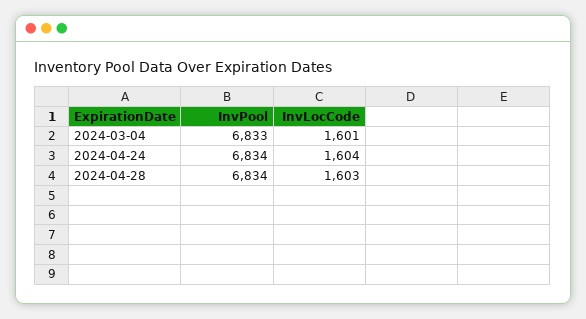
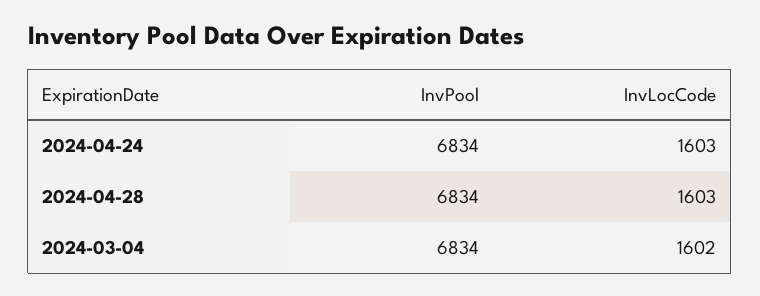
InvPool, 2024-03-04: 6833 -> 6834
InvLocCode, 2024-03-04: 1601 -> 1602
InvLocCode, 2024-04-24: 1604 -> 1603

